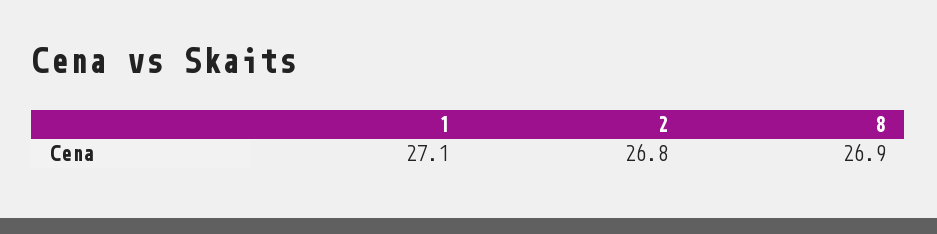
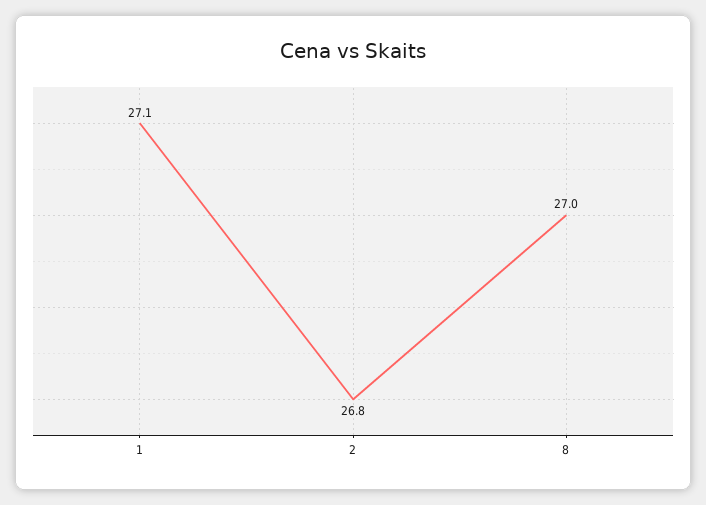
8: 26.9 -> 27

